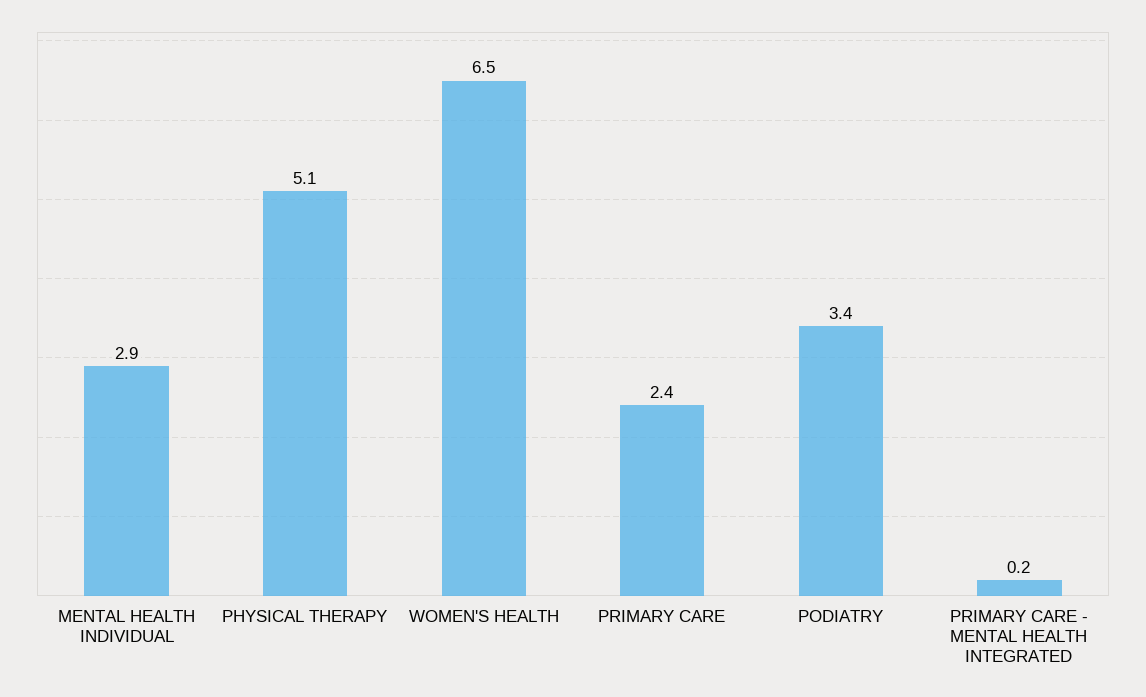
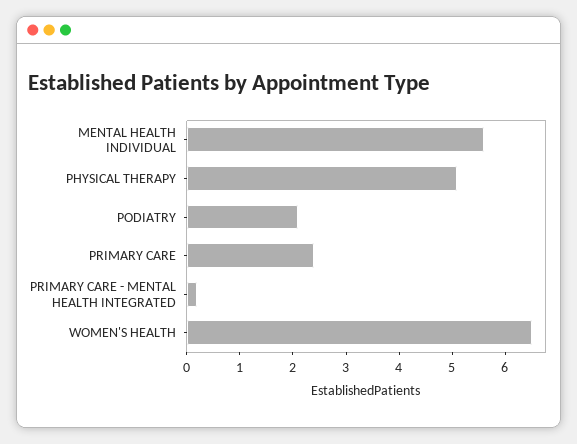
MENTAL HEALTH INDIVIDUAL: 2.9 -> 5.5
PODIATRY: 3.4 -> 2

